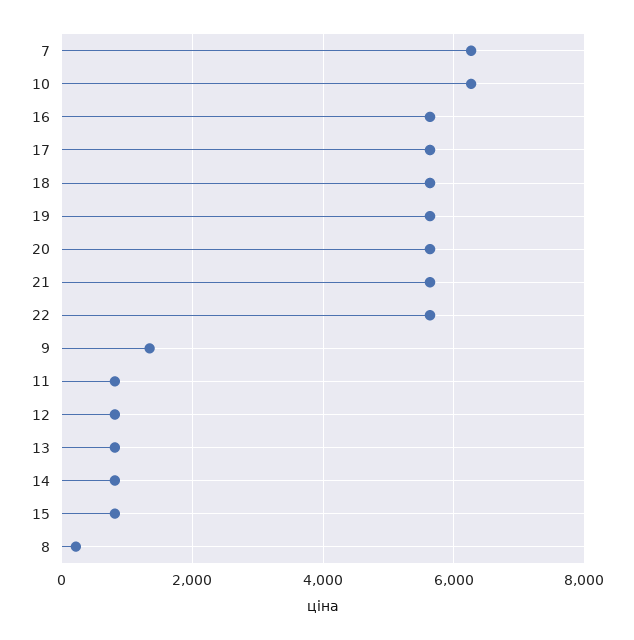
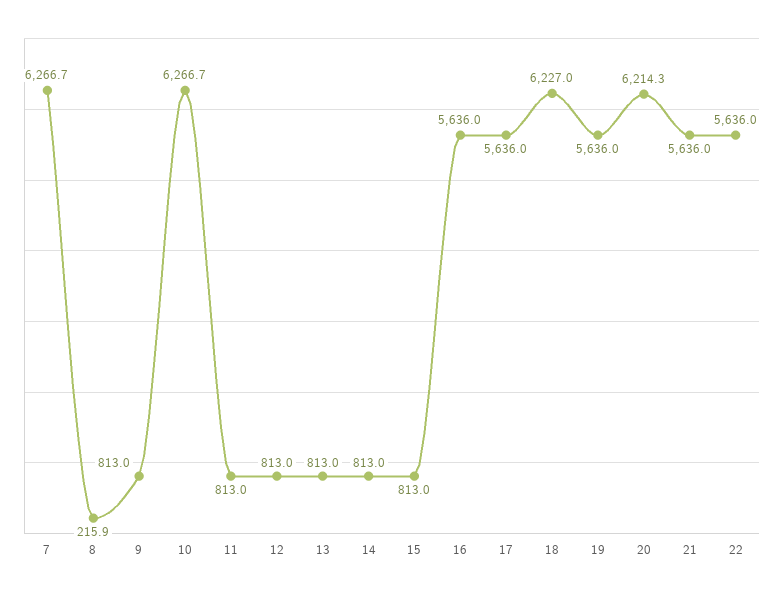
18: 5600 -> 6227
20: 5600 -> 6214.3
9: 1400 -> 813

